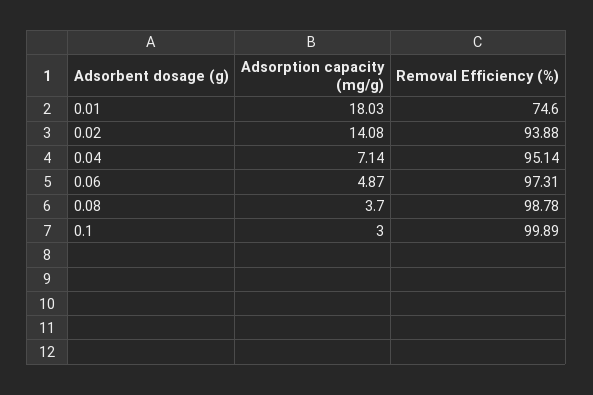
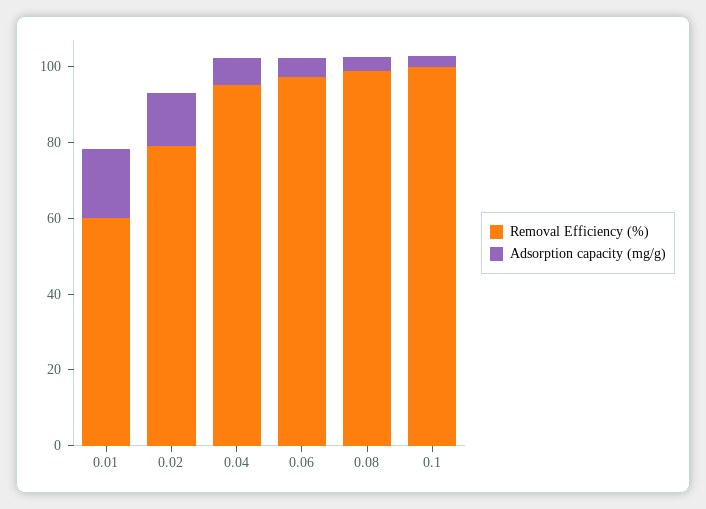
Removal Efficiency (%), 0.01: 74.6 -> 60
Removal Efficiency (%), 0.02: 93.88 -> 80

